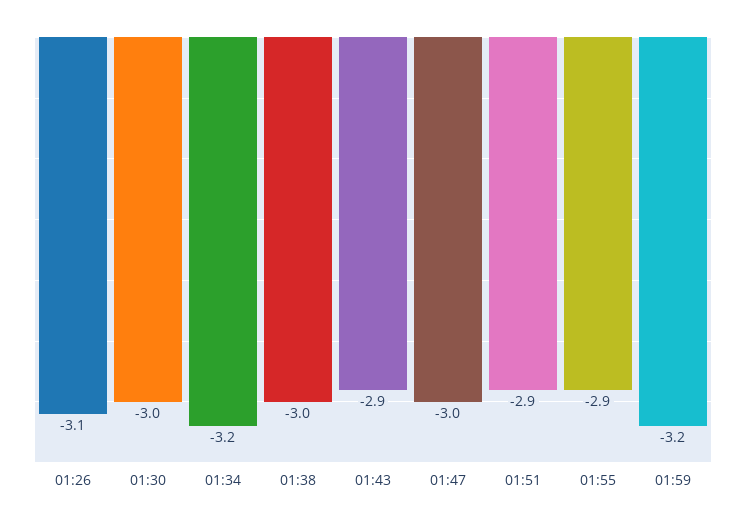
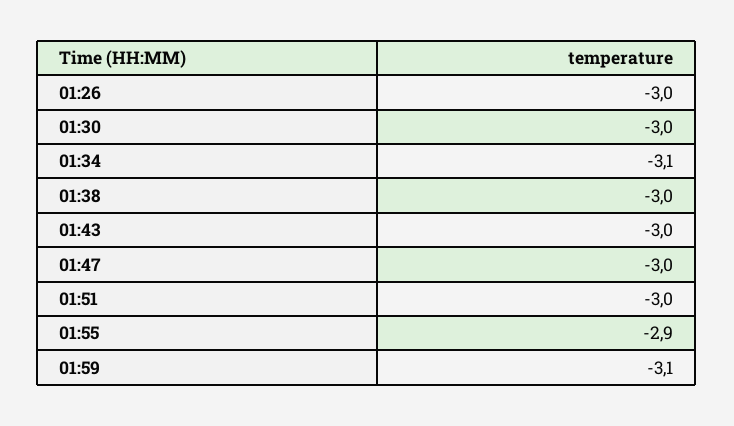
01:26: -3.1 -> -3
01:34: -3.2 -> -3.1
01:43: -2.9 -> -3
01:51: -2.9 -> -3
01:59: -3.2 -> -3.1

